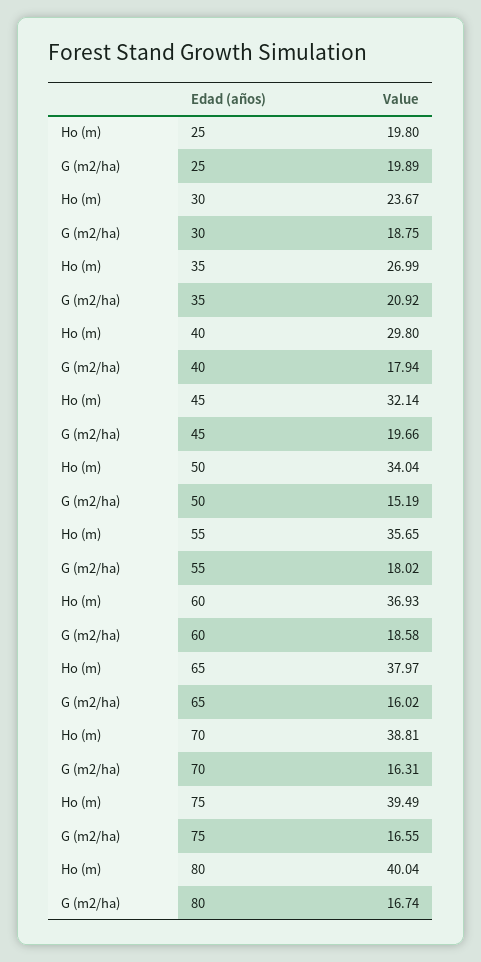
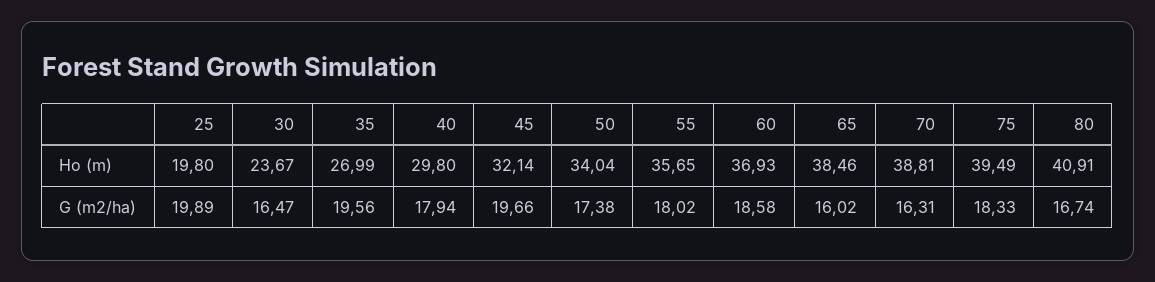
G (m2/ha), 30: 18.75 -> 16.47
G (m2/ha), 35: 20.92 -> 19.56
G (m2/ha), 50: 15.19 -> 17.38
Ho (m), 65: 37.97 -> 38.46
G (m2/ha), 75: 16.55 -> 18.33
Ho (m), 80: 40.04 -> 40.91

